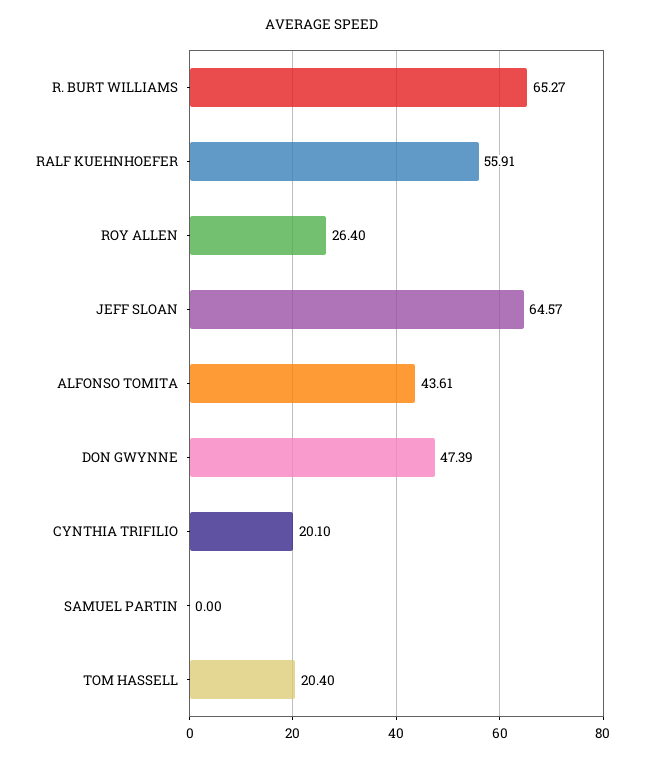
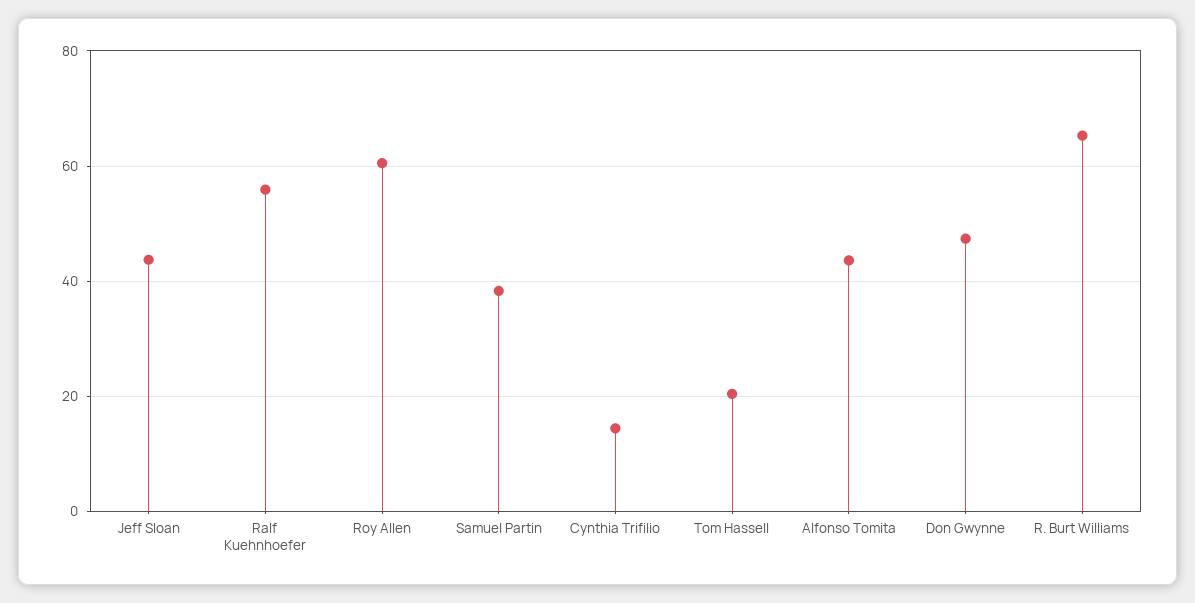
ROY ALLEN: 26.4 -> 60
JEFF SLOAN: 64.57 -> 44
CYNTHIA TRIFILIO: 20.1 -> 14
SAMUEL PARTIN: 0 -> 38

